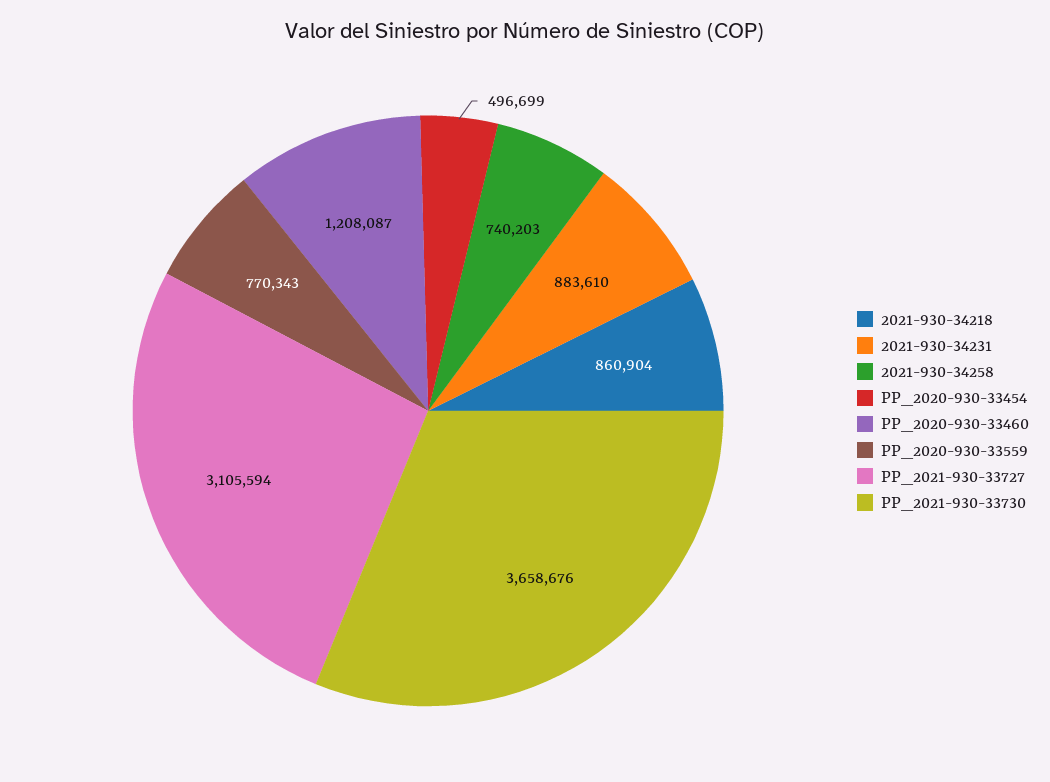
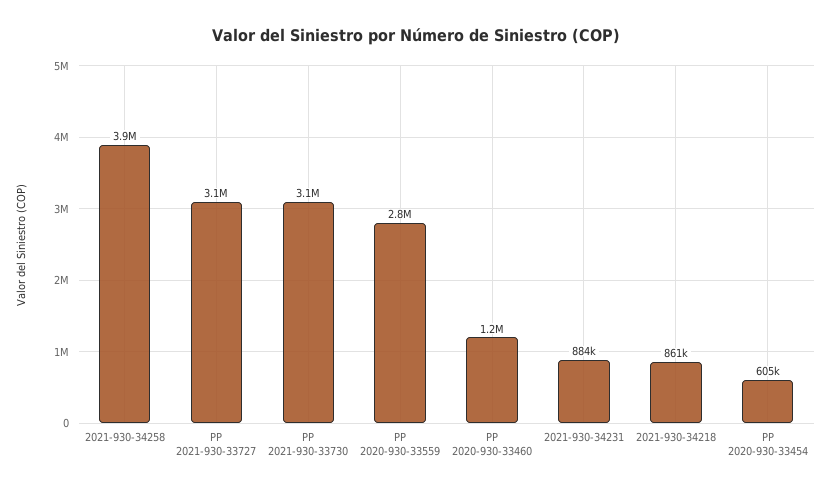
2021-930-34258: 740203 -> 3900000
PP_2020-930-33454: 496699 -> 605000
PP_2020-930-33559: 770343 -> 2800000
PP_2021-930-33730: 3658676 -> 3100000

